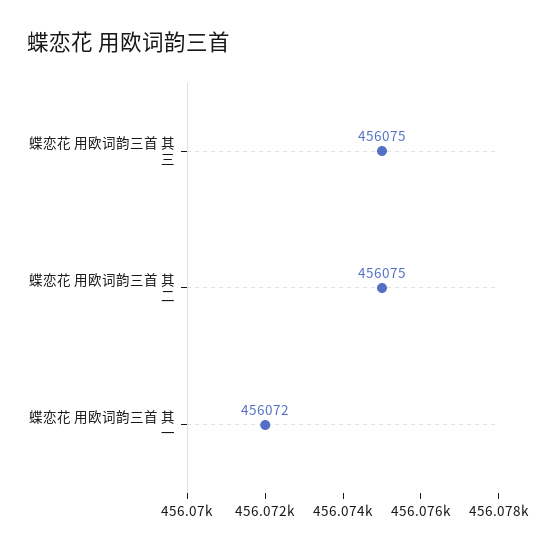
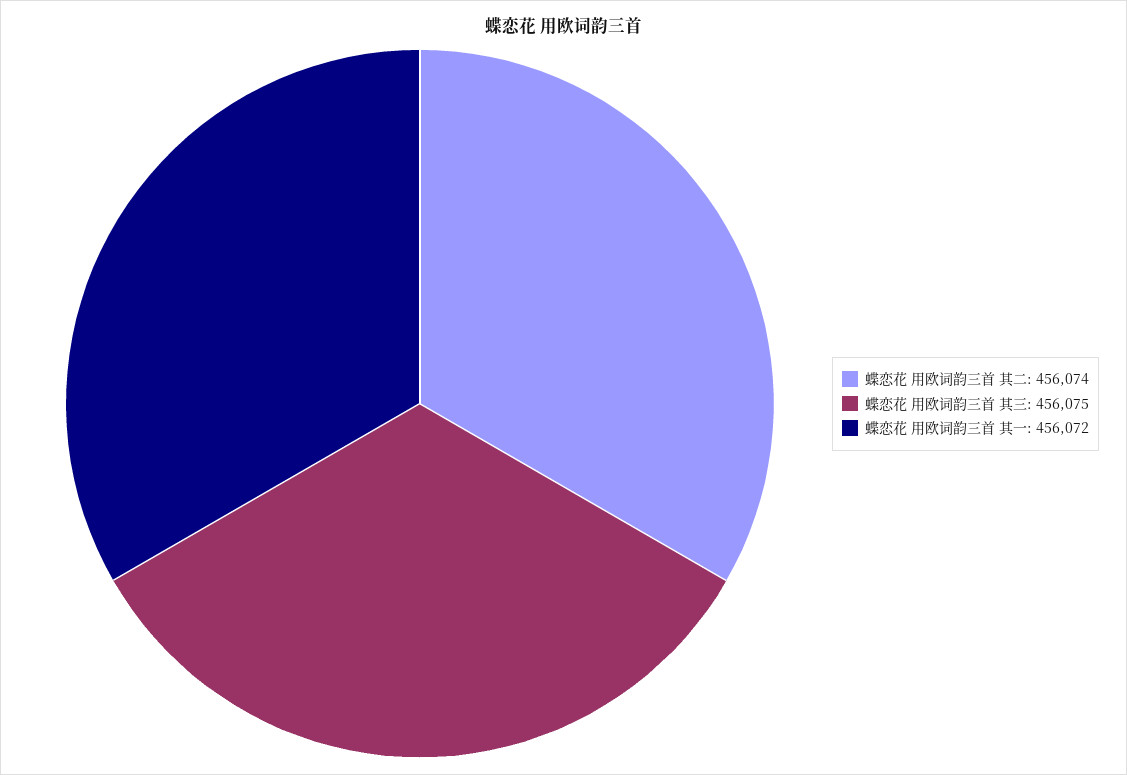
蝶恋花 用欧词韵三首 其二: 456075 -> 456074

